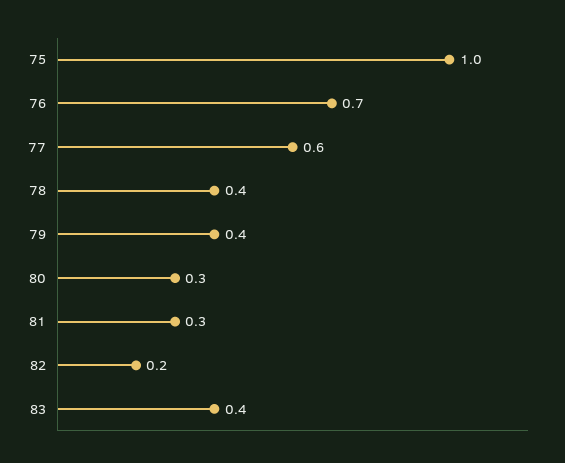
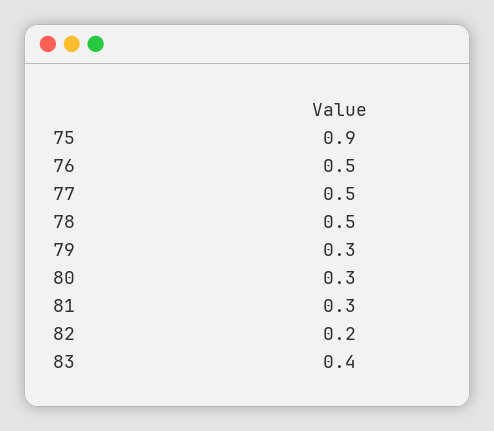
75: 1 -> 0.9
76: 0.7 -> 0.5
77: 0.6 -> 0.5
78: 0.4 -> 0.5
79: 0.4 -> 0.3

